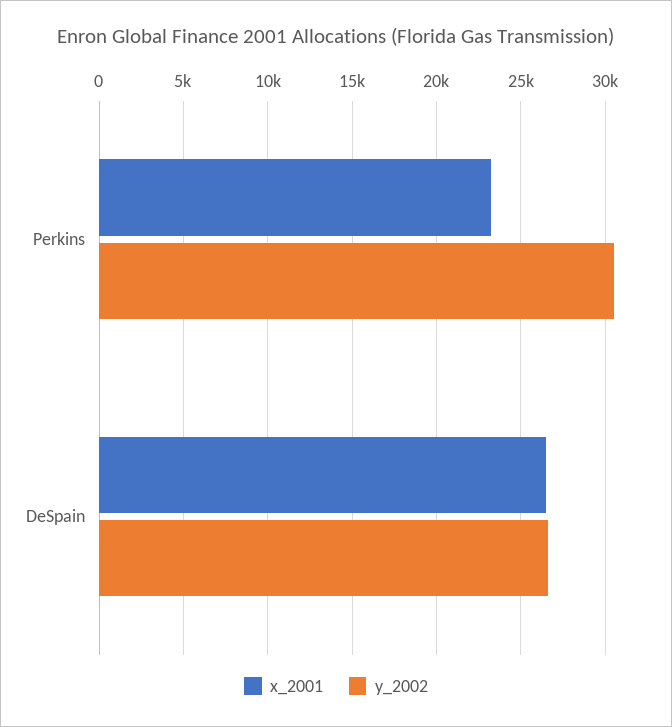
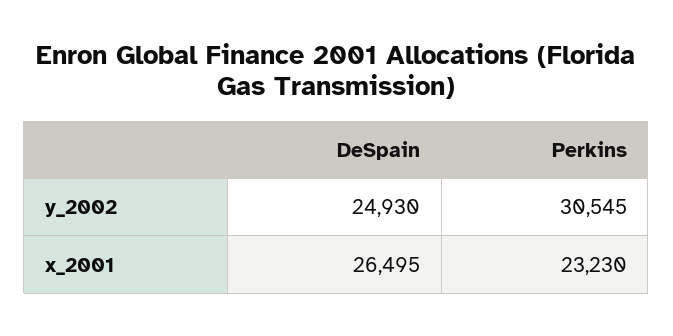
y_2002, DeSpain: 26500 -> 24930

